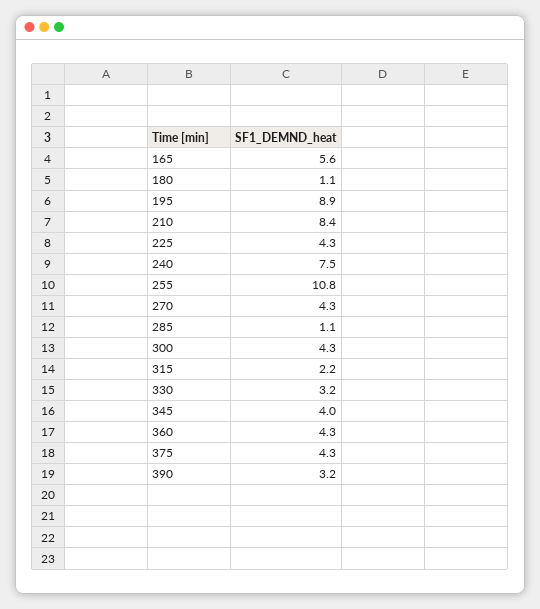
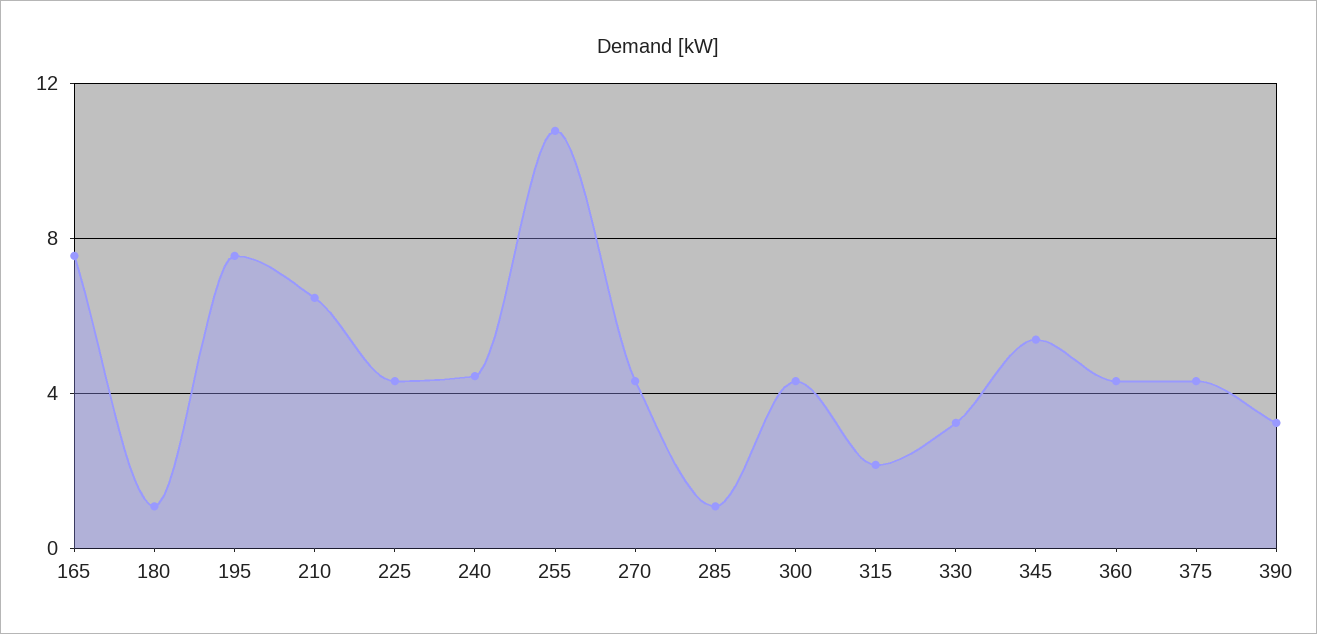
165: 5.6 -> 7.5
195: 8.9 -> 7.5
210: 8.4 -> 6.5
240: 7.5 -> 4.5
345: 4 -> 5.5

